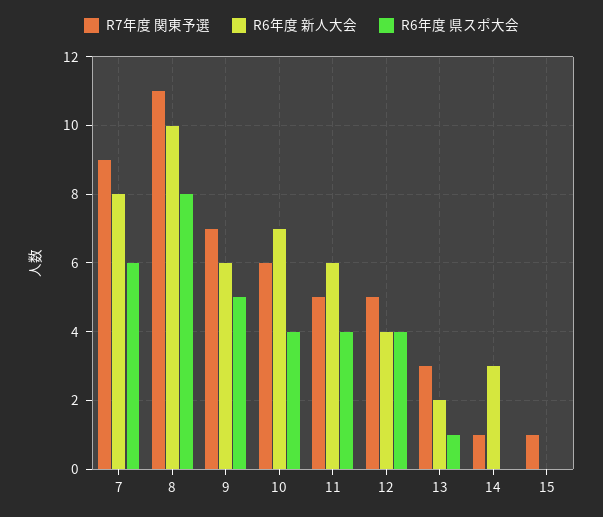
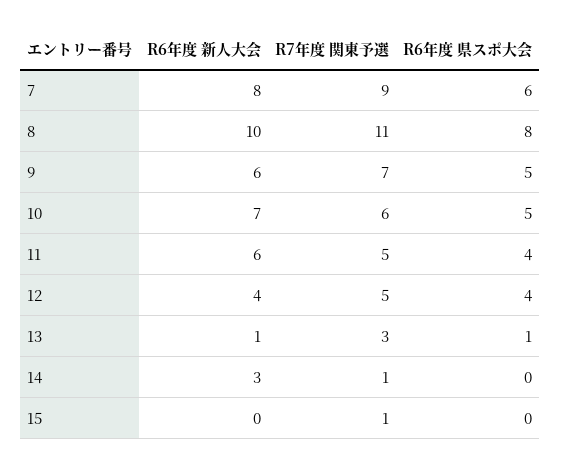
R6年度 県スポ大会, 10: 4 -> 5
R6年度 新人大会, 13: 2 -> 1

